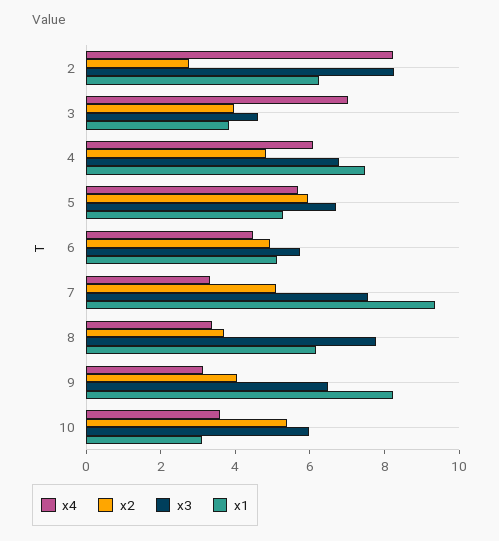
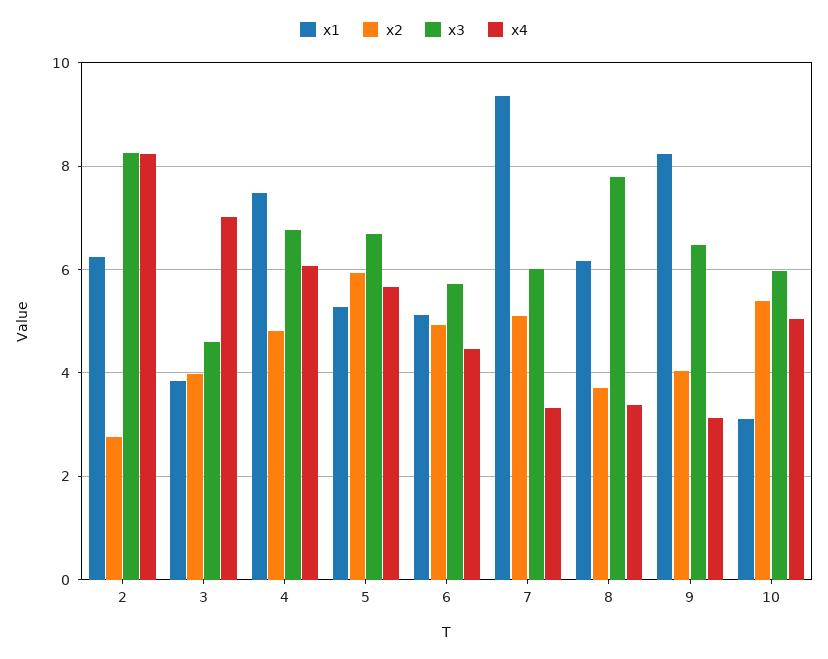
x3, 7: 7.5 -> 6
x4, 10: 3.5 -> 5

